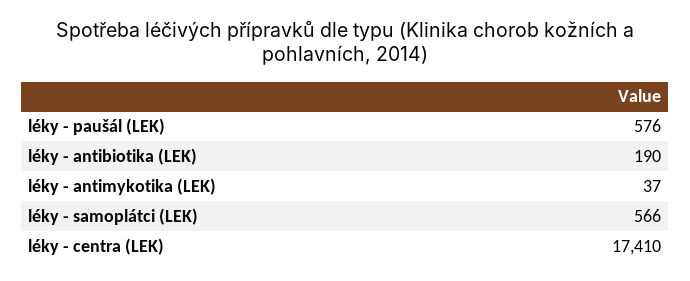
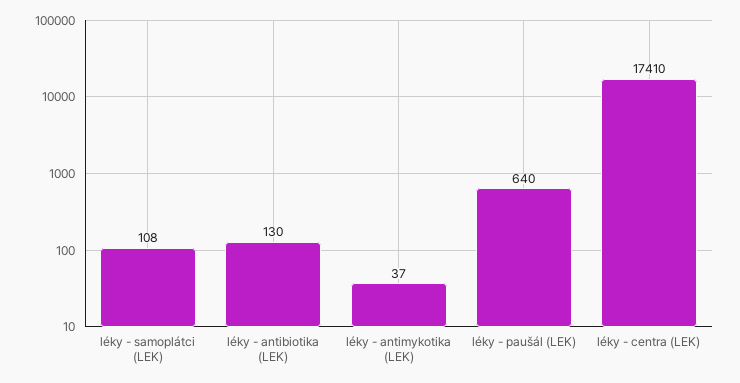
léky - paušál (LEK): 576 -> 640
léky - antibiotika (LEK): 190 -> 130
léky - samoplátci (LEK): 566 -> 108

